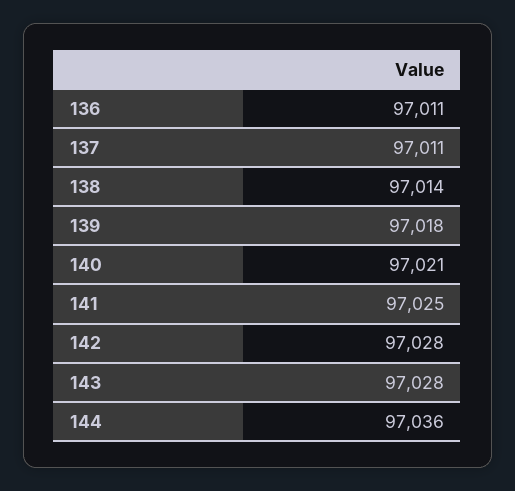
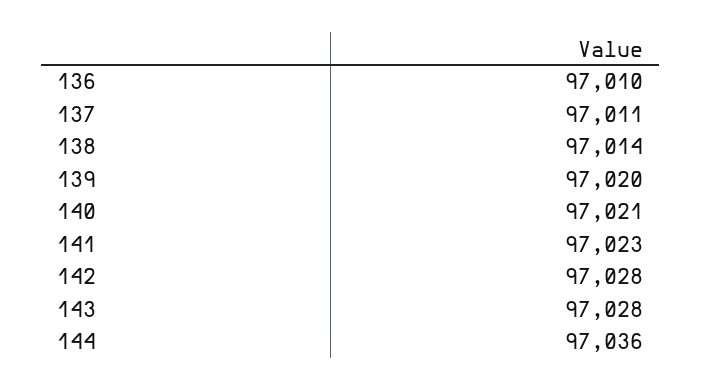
136: 97011 -> 97010
139: 97018 -> 97020
141: 97025 -> 97023

